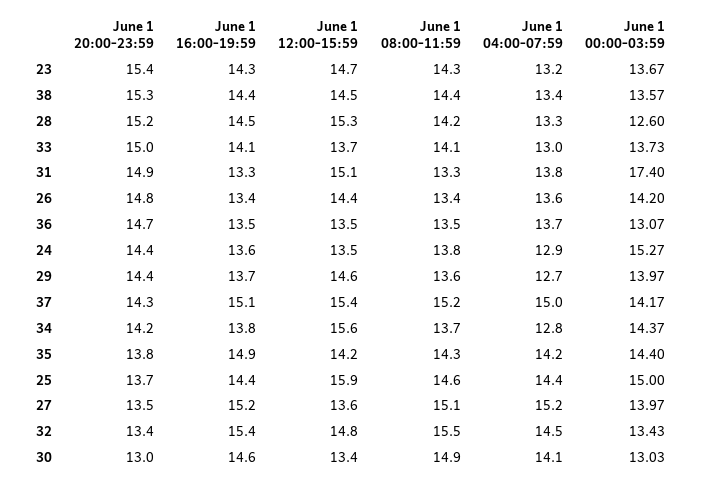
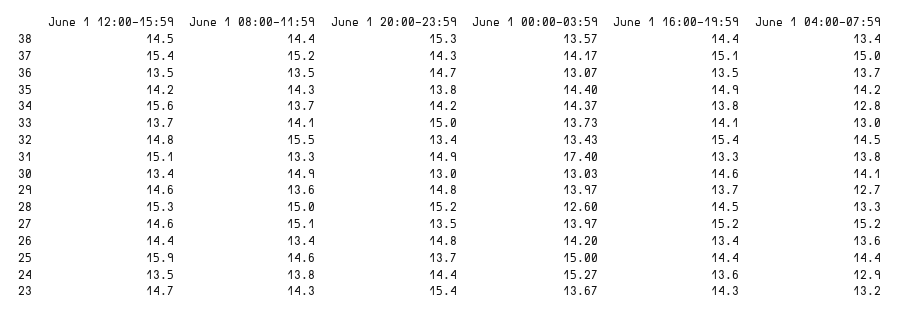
June 1 08:00-11:59, 28: 14.2 -> 15
June 1 20:00-23:59, 29: 14.4 -> 14.8
June 1 12:00-15:59, 27: 13.6 -> 14.6

